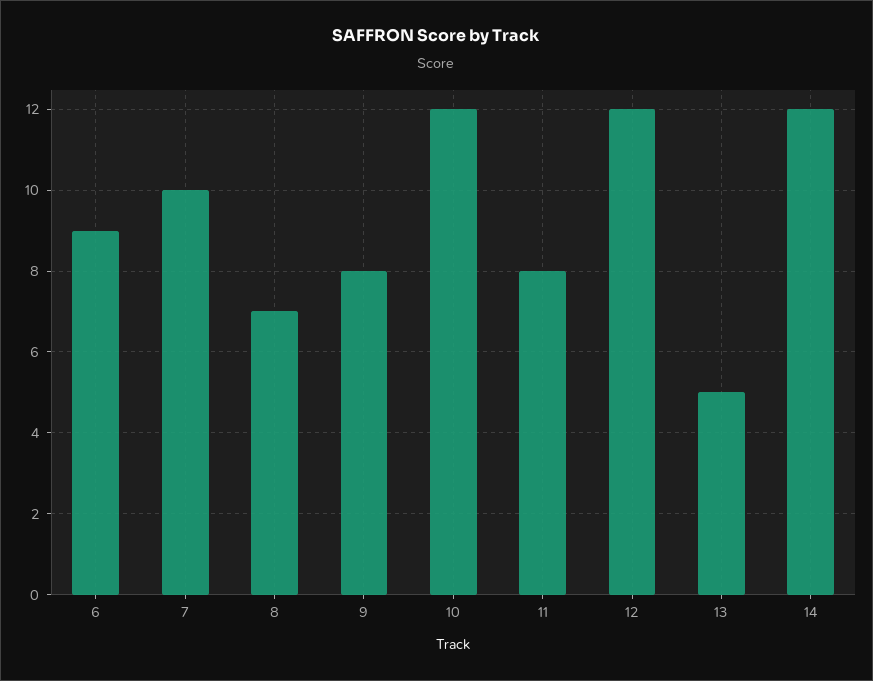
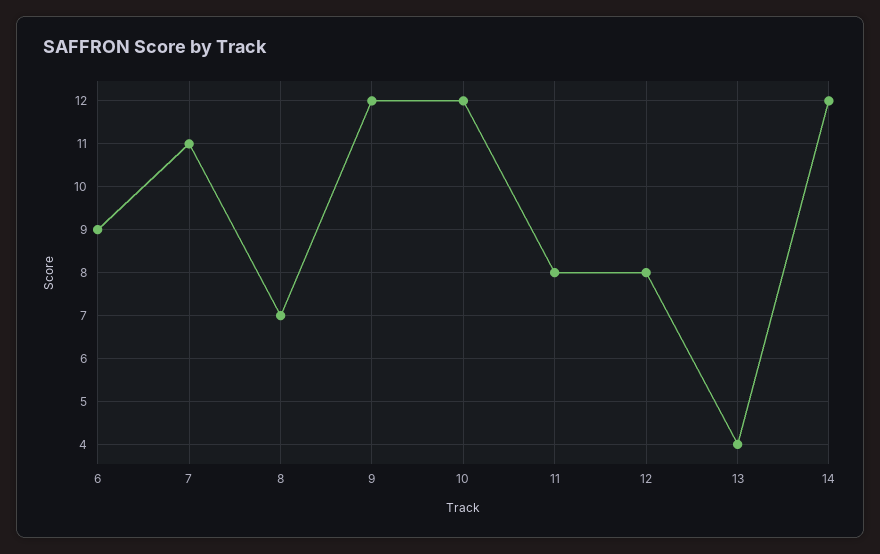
7: 10 -> 11
9: 8 -> 12
12: 12 -> 8
13: 5 -> 4

